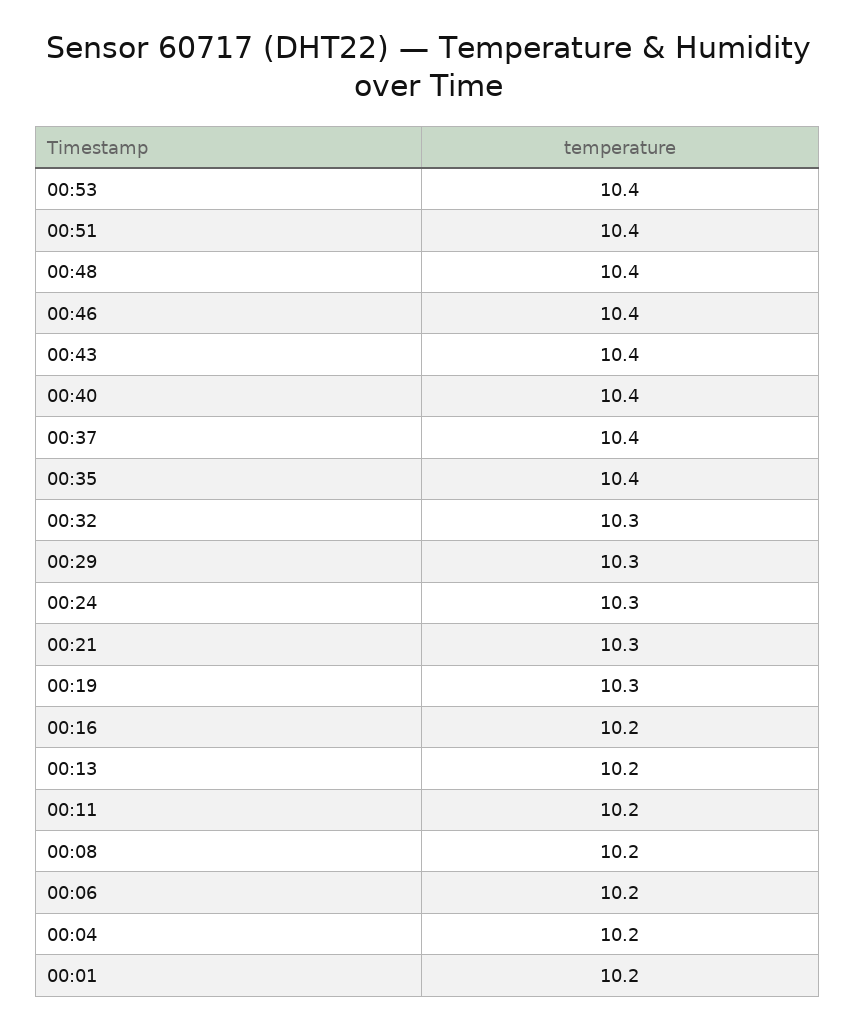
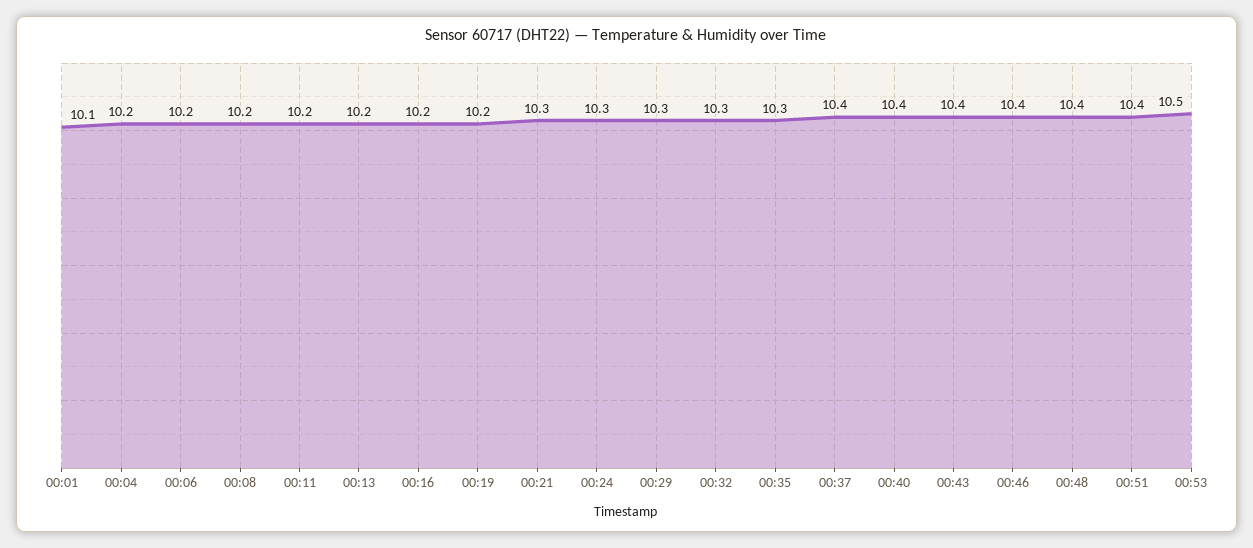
00:53: 10.4 -> 10.5
00:35: 10.4 -> 10.3
00:19: 10.3 -> 10.2
00:01: 10.2 -> 10.1

